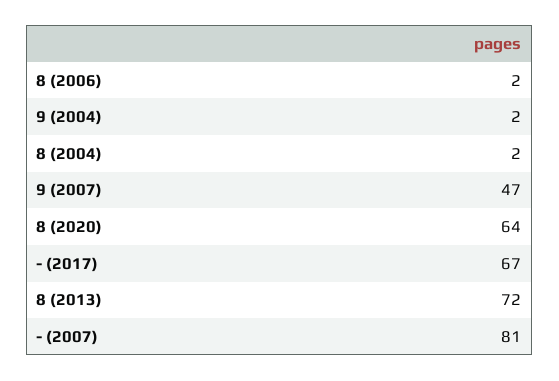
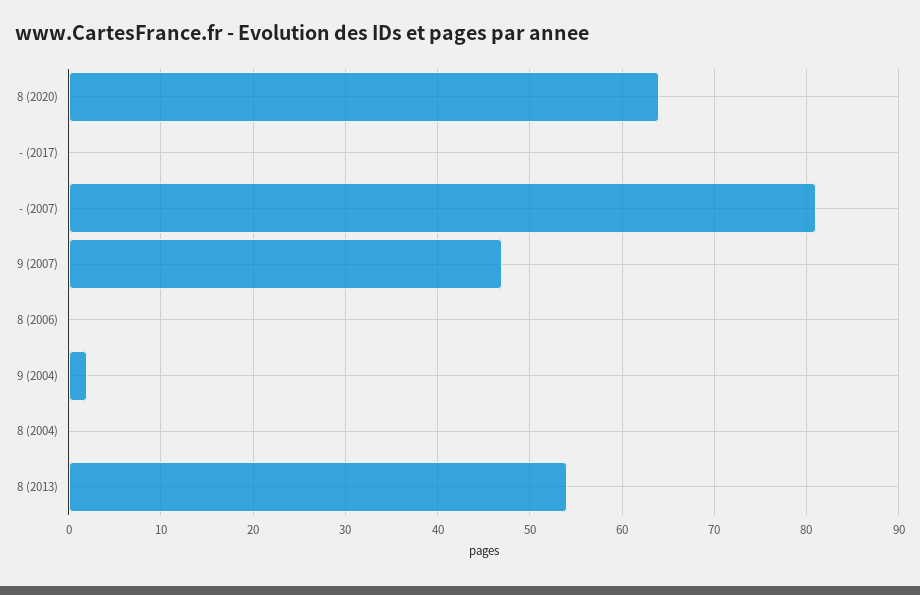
8 (2006): 2 -> 0
8 (2004): 2 -> 0
- (2017): 67 -> 0
8 (2013): 72 -> 54

